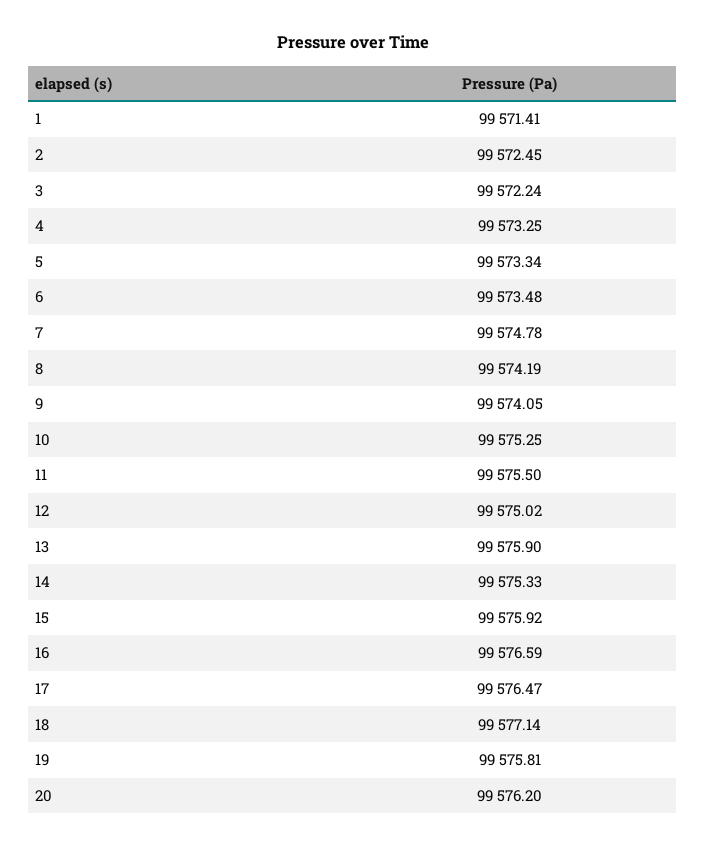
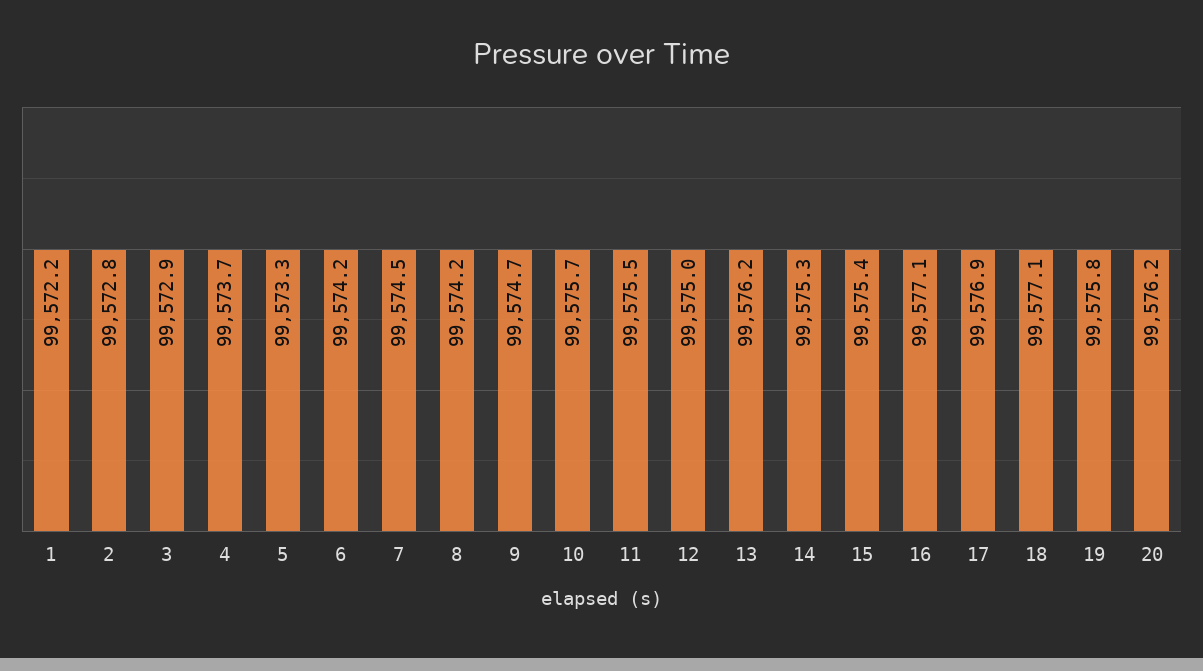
1: 99571.41 -> 99572.2
2: 99572.45 -> 99572.8
3: 99572.24 -> 99572.9
4: 99573.25 -> 99573.7
6: 99573.48 -> 99574.2
7: 99574.78 -> 99574.5
9: 99574.05 -> 99574.7
10: 99575.25 -> 99575.7
13: 99575.9 -> 99576.2
15: 99575.92 -> 99575.4
16: 99576.59 -> 99577.1
17: 99576.47 -> 99576.9

